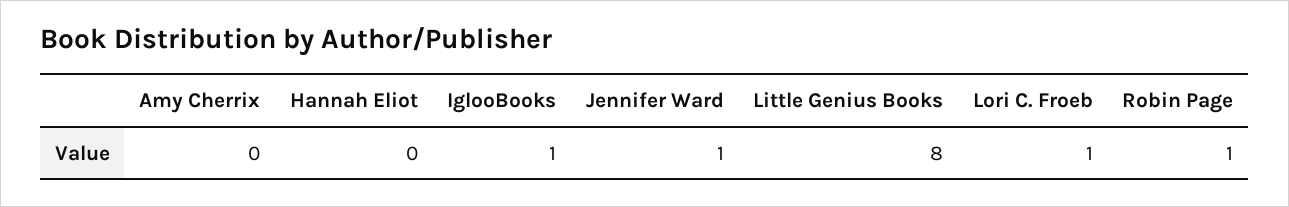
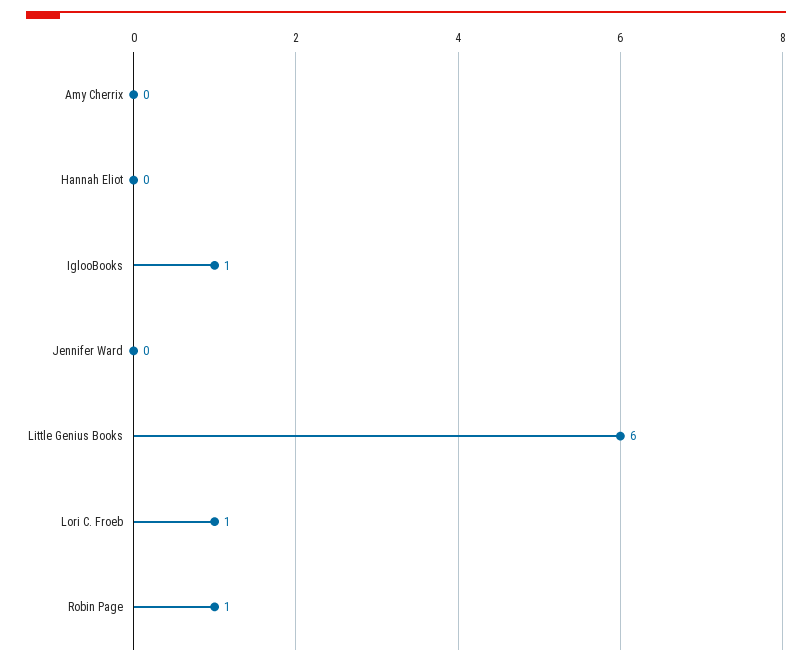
Jennifer Ward: 1 -> 0
Little Genius Books: 8 -> 6

